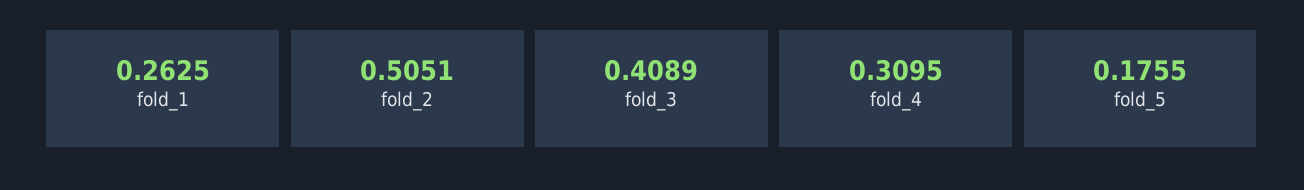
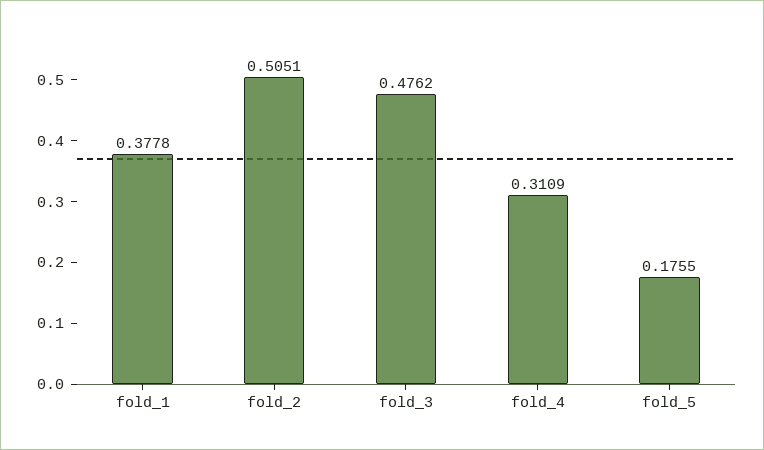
fold_1: 0.2625 -> 0.3778
fold_3: 0.4089 -> 0.4762
fold_4: 0.3095 -> 0.3109

